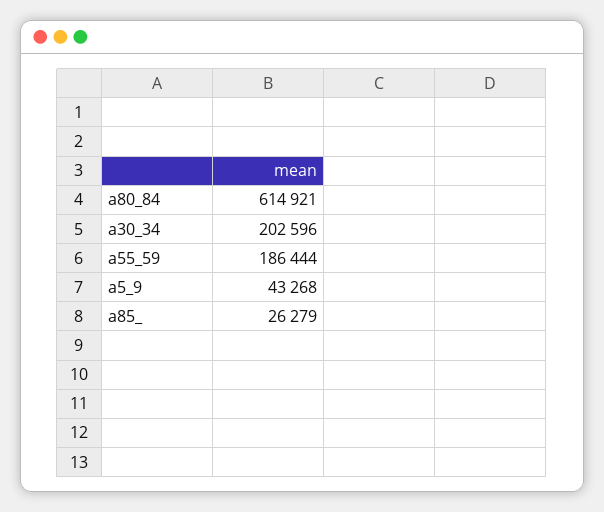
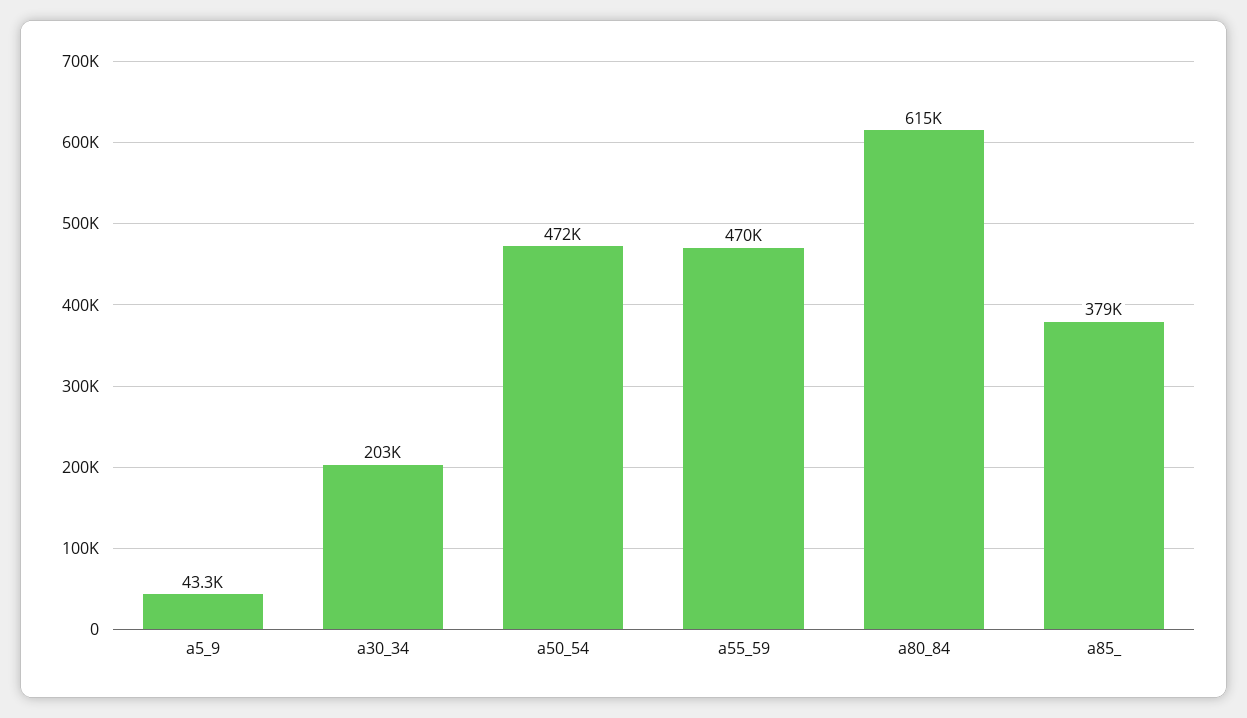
a55_59: 186444 -> 470000
a85_: 26279 -> 379000
a50_54: none -> 472000

